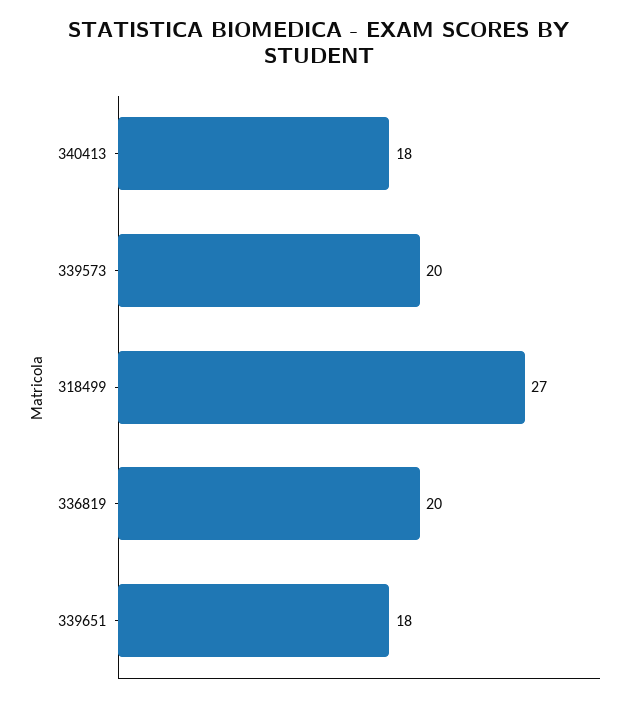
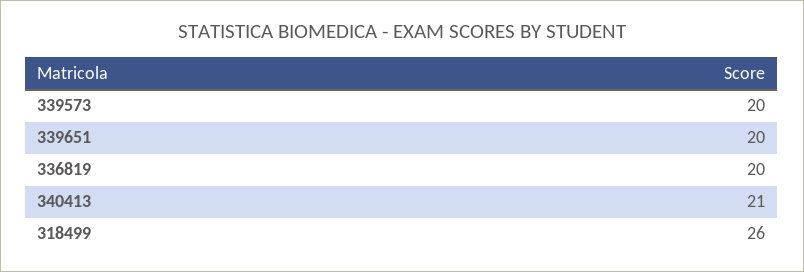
340413: 18 -> 21
318499: 27 -> 26
339651: 18 -> 20

